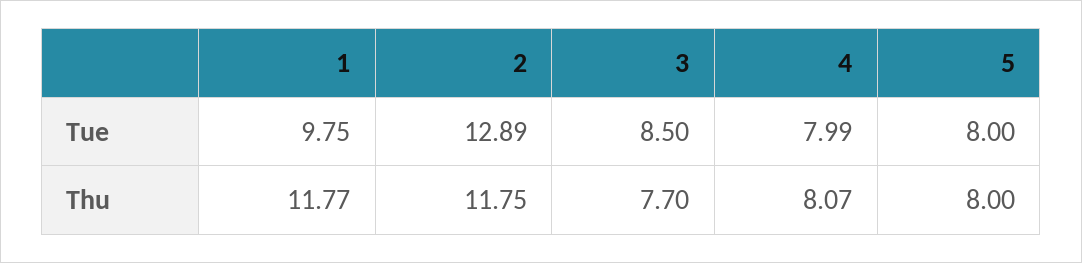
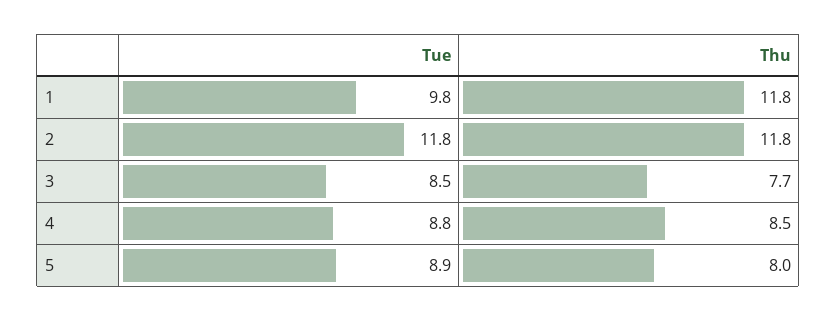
2, Tue: 12.89 -> 11.8
4, Tue: 7.99 -> 8.8
5, Tue: 8 -> 8.9
4, Thu: 8.07 -> 8.5

